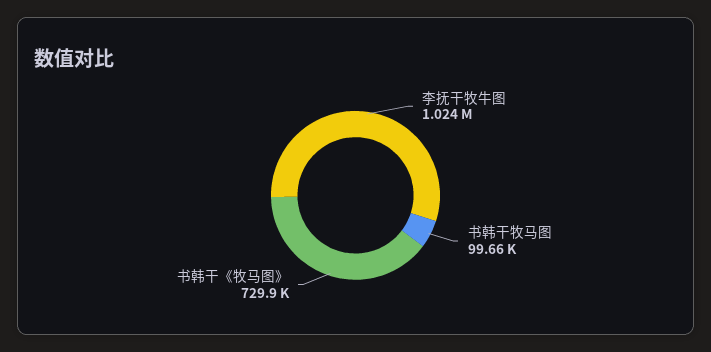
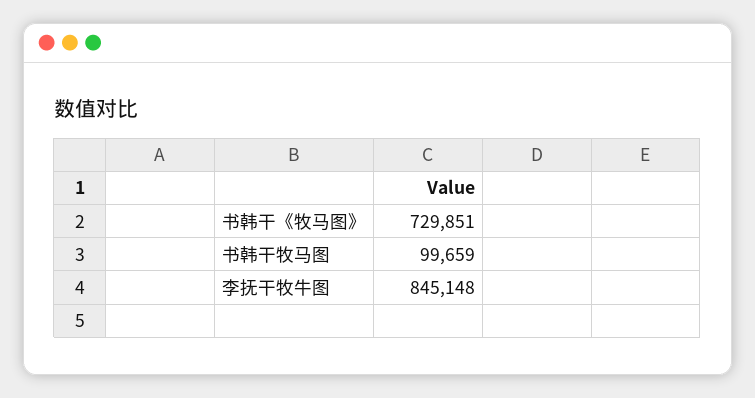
李抚干牧牛图: 1024000 -> 845148

